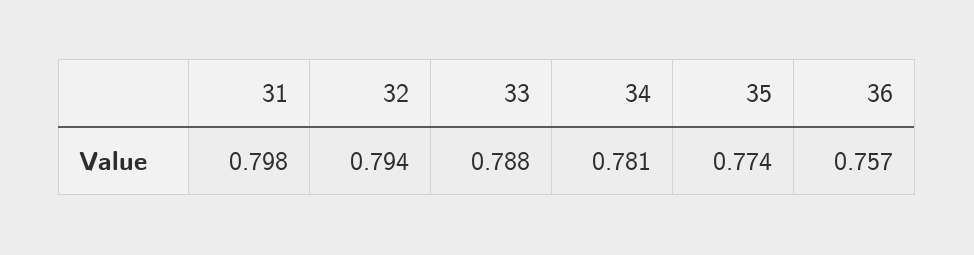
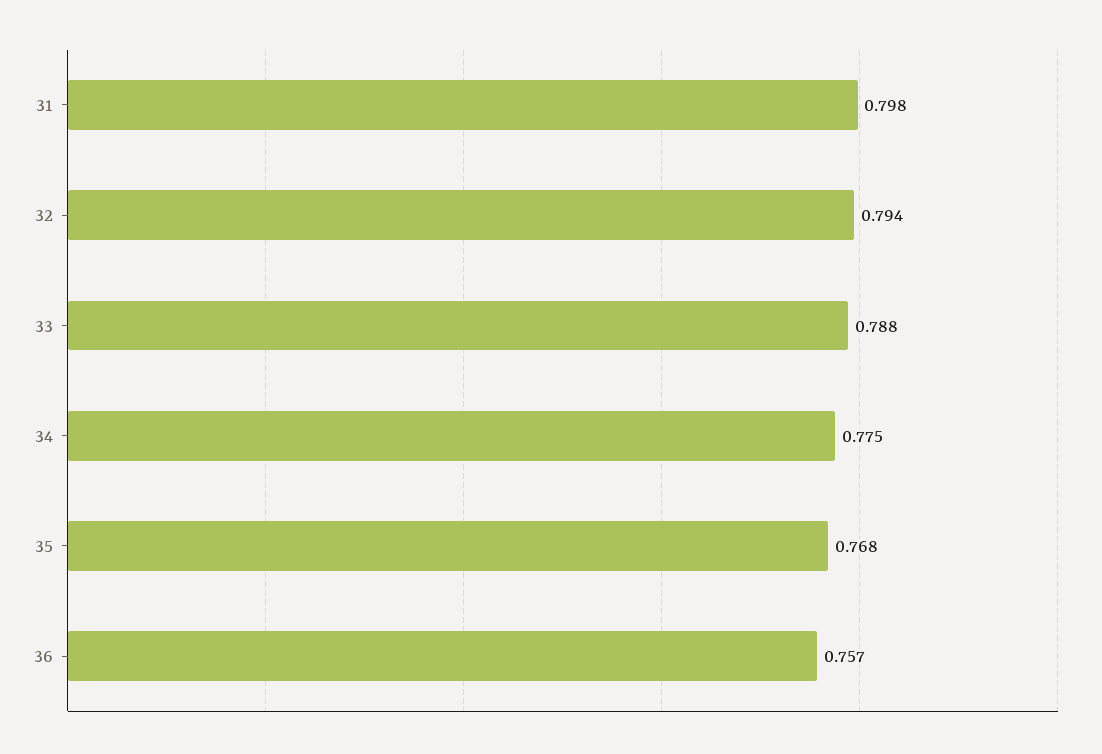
34: 0.781 -> 0.775
35: 0.774 -> 0.768

